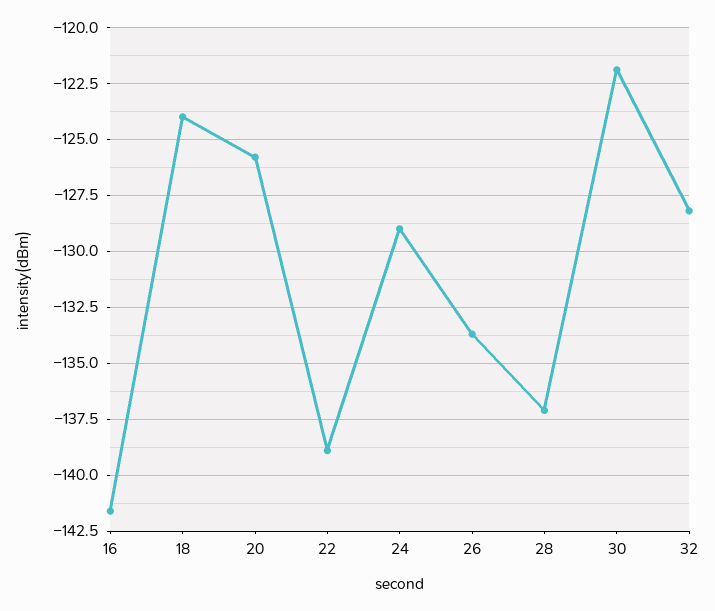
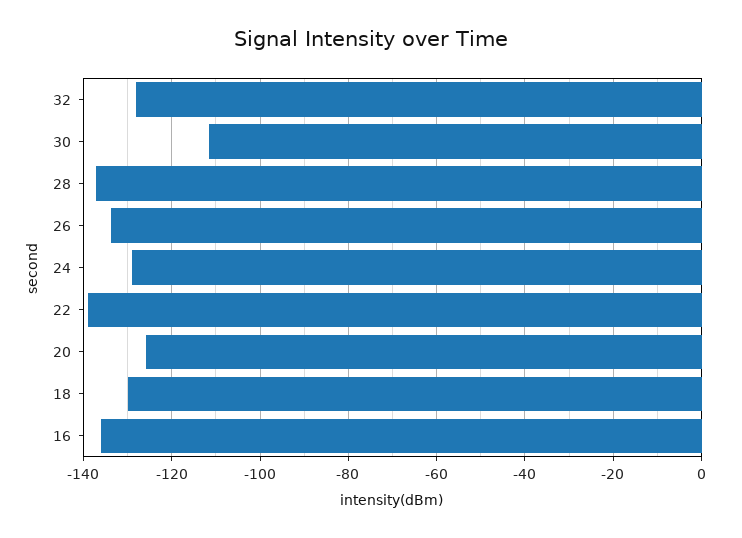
16: -141.5 -> -136
18: -124 -> -130
30: -122 -> -112

